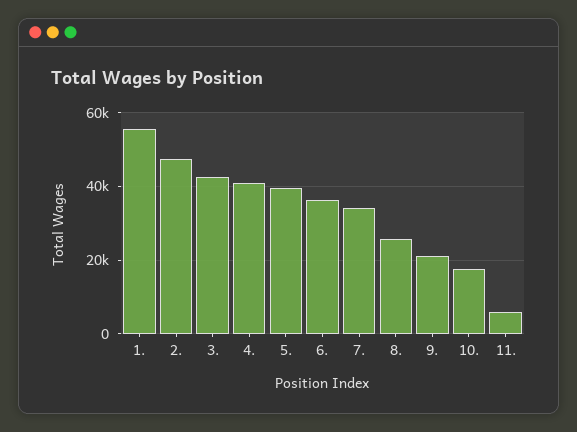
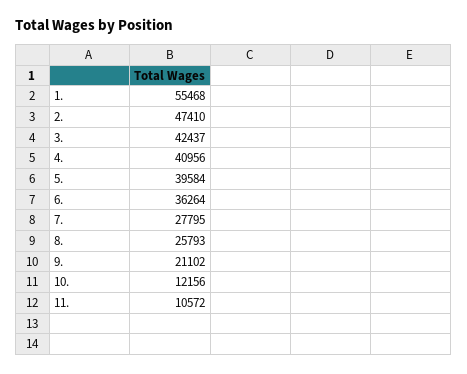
7.: 34000 -> 27795
10.: 18000 -> 12156
11.: 6000 -> 10572

